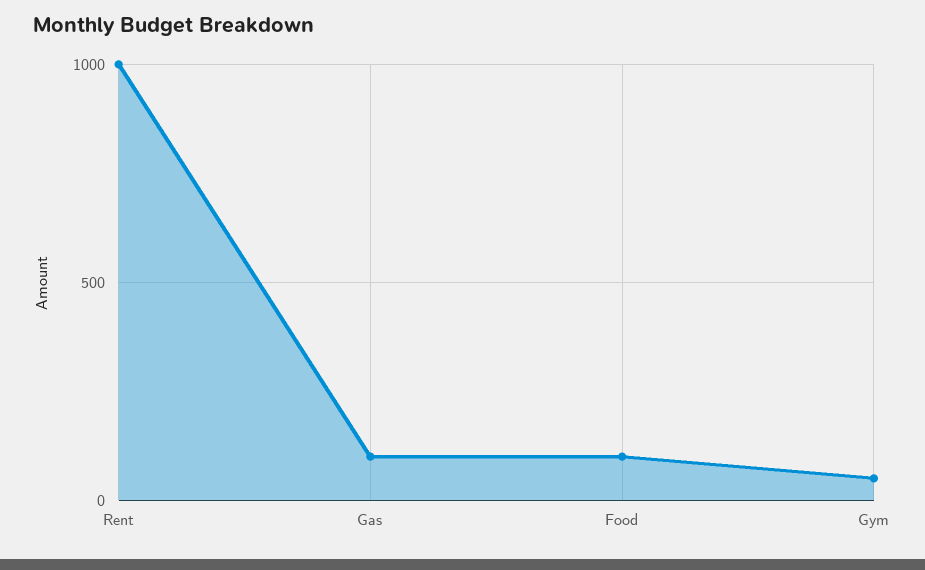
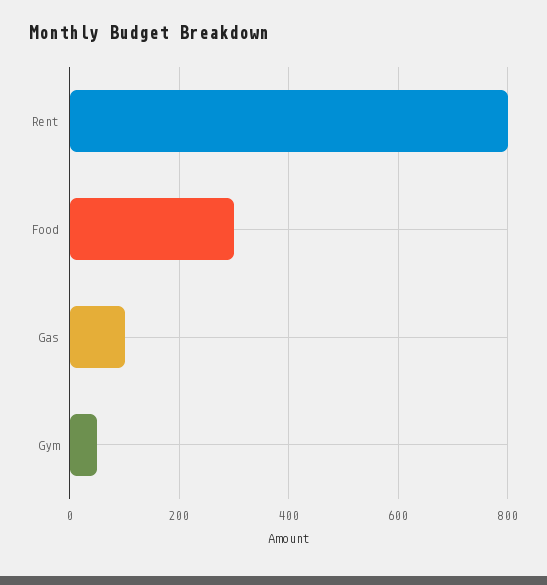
Rent: 1000 -> 800
Food: 100 -> 300

